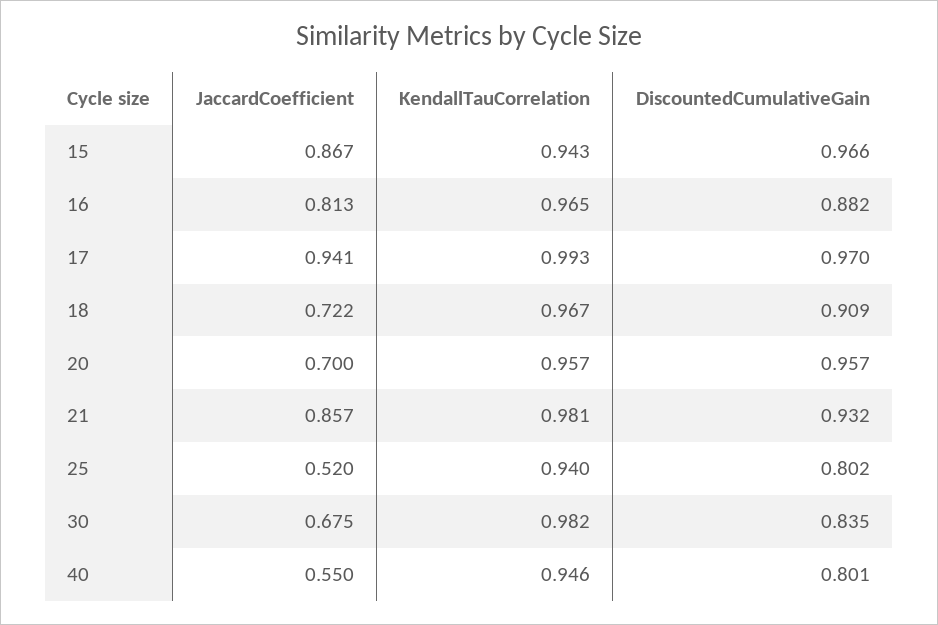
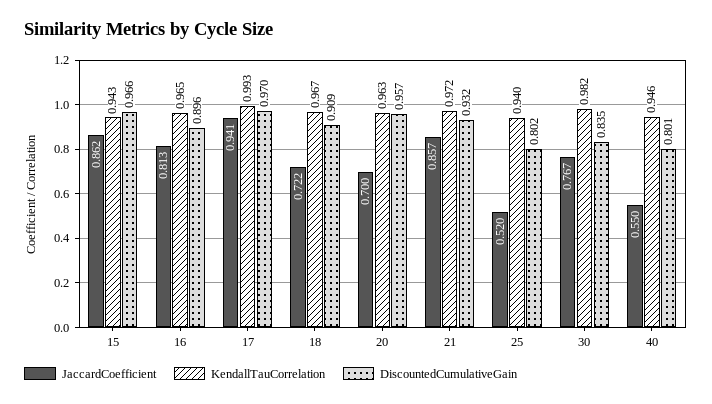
JaccardCoefficient, 15: 0.867 -> 0.862
DiscountedCumulativeGain, 16: 0.882 -> 0.896
KendallTauCorrelation, 20: 0.957 -> 0.963
KendallTauCorrelation, 21: 0.981 -> 0.972
JaccardCoefficient, 30: 0.675 -> 0.767

